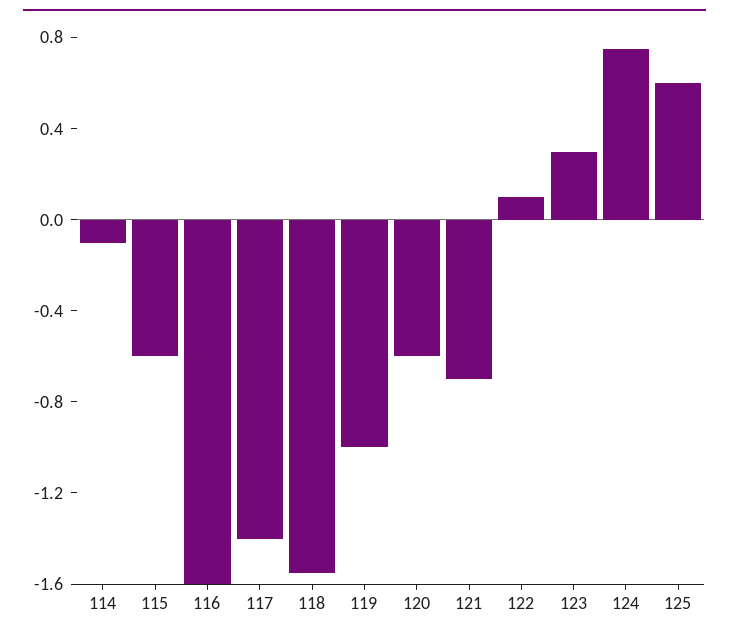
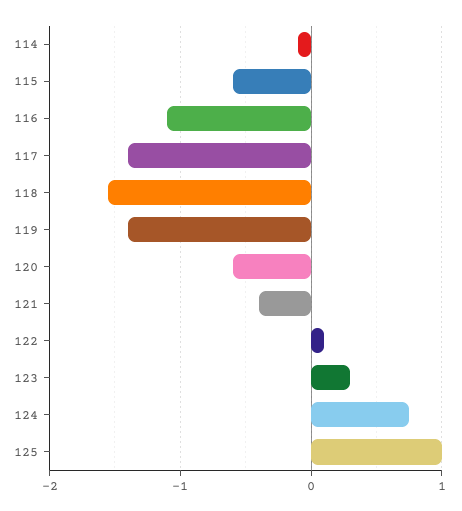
116: -1.6 -> -1.1
119: -1 -> -1.4
121: -0.7 -> -0.4
125: 0.6 -> 1

